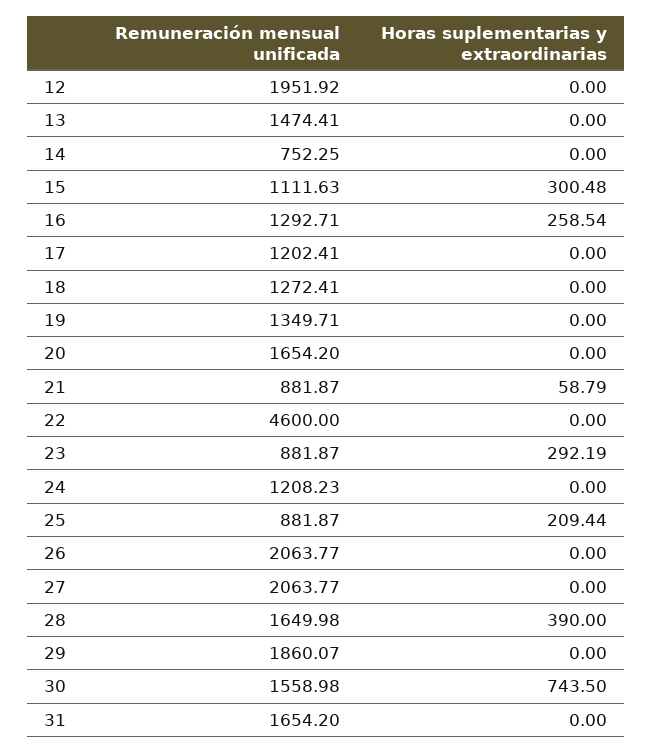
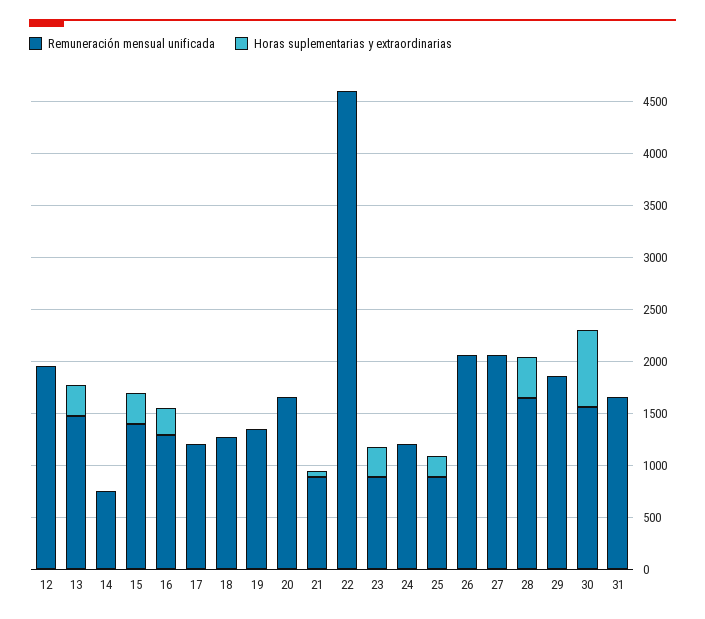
Horas suplementarias y extraordinarias, 13: 0 -> 300
Remuneración mensual unificada, 15: 1111.63 -> 1400

